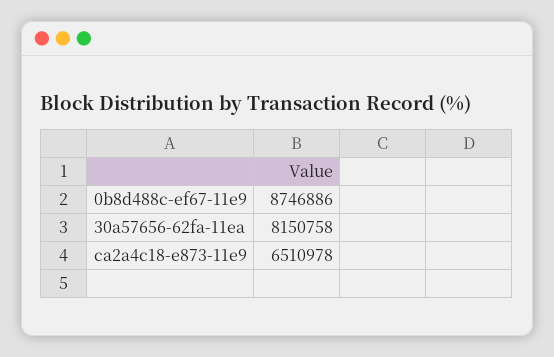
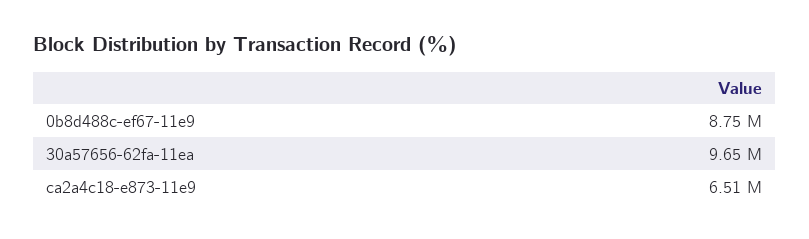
30a57656-62fa-11ea: 8150758 -> 9650000

